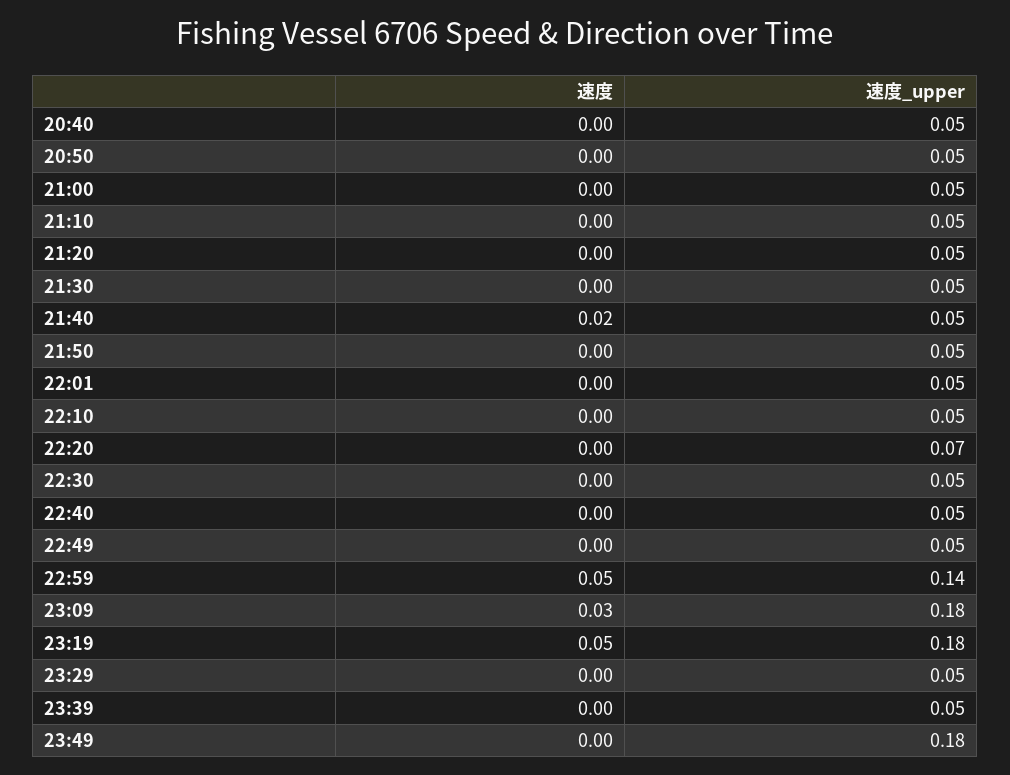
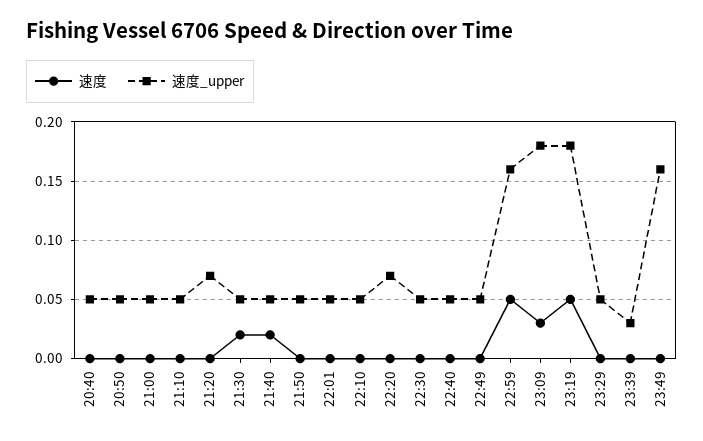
速度_upper, 21:20: 0.05 -> 0.07
速度, 21:30: 0 -> 0.02
速度_upper, 22:59: 0.14 -> 0.16
速度_upper, 23:39: 0.05 -> 0.03
速度_upper, 23:49: 0.18 -> 0.16

